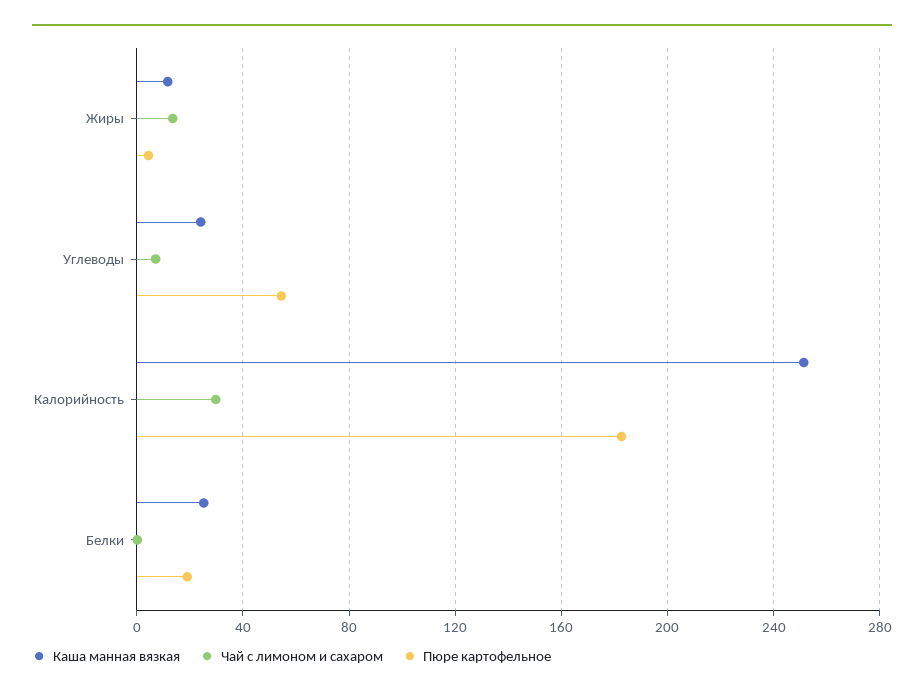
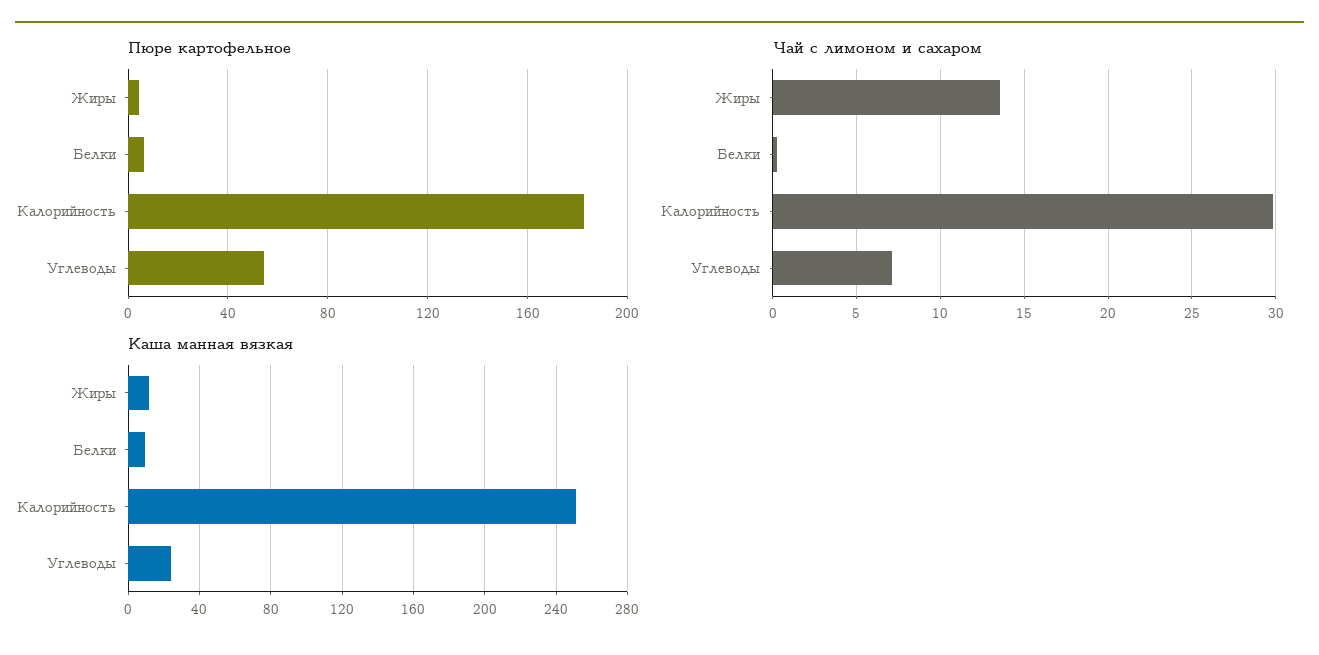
Каша манная вязкая, Белки: 25 -> 10
Пюре картофельное, Белки: 20 -> 5

